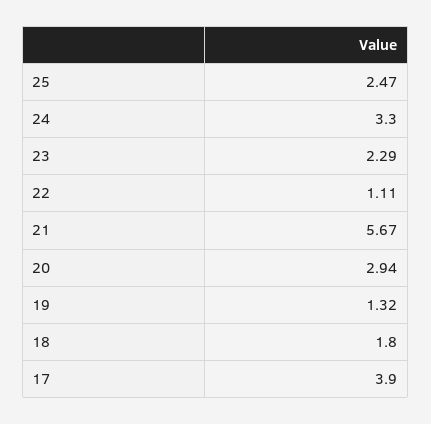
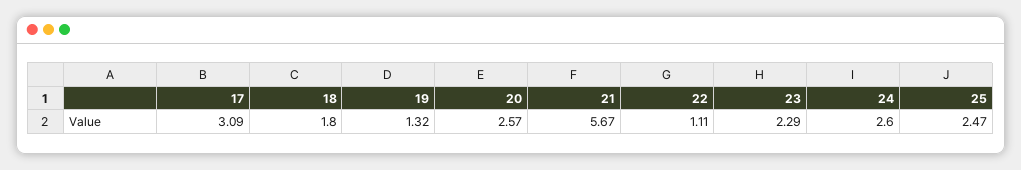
24: 3.3 -> 2.6
20: 2.94 -> 2.57
17: 3.9 -> 3.09

